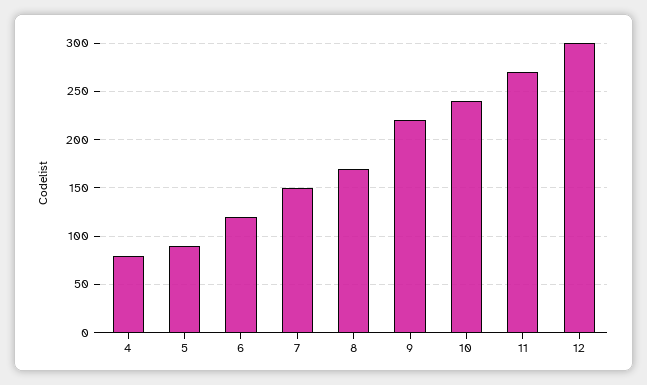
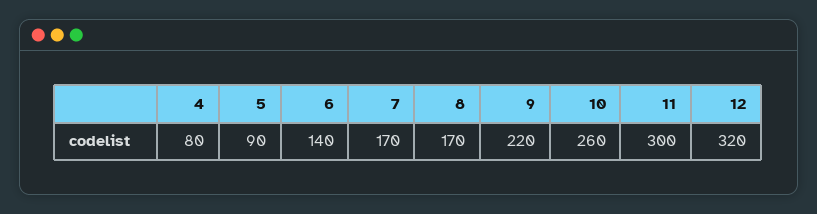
6: 120 -> 140
7: 150 -> 170
10: 240 -> 260
11: 270 -> 300
12: 300 -> 320

